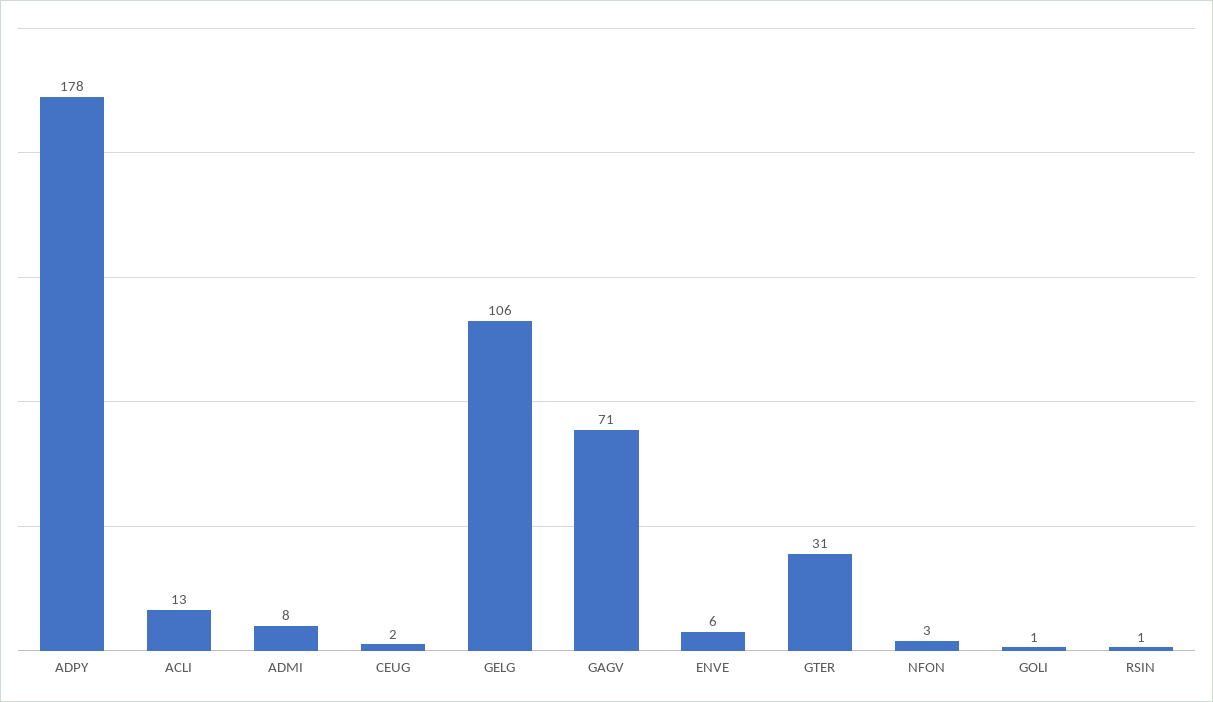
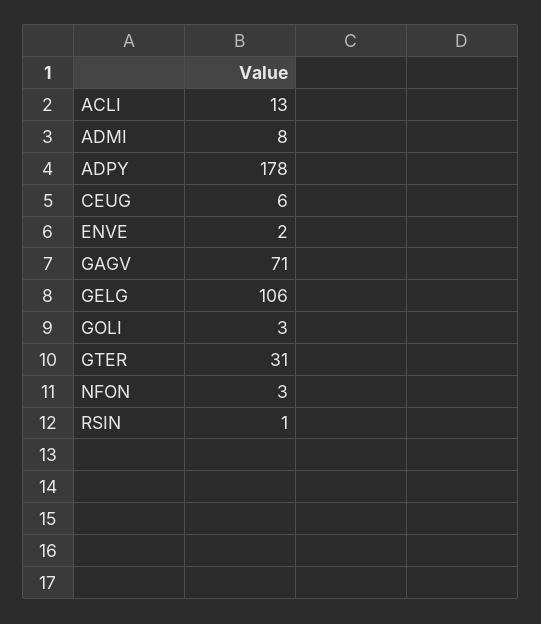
CEUG: 2 -> 6
ENVE: 6 -> 2
GOLI: 1 -> 3

